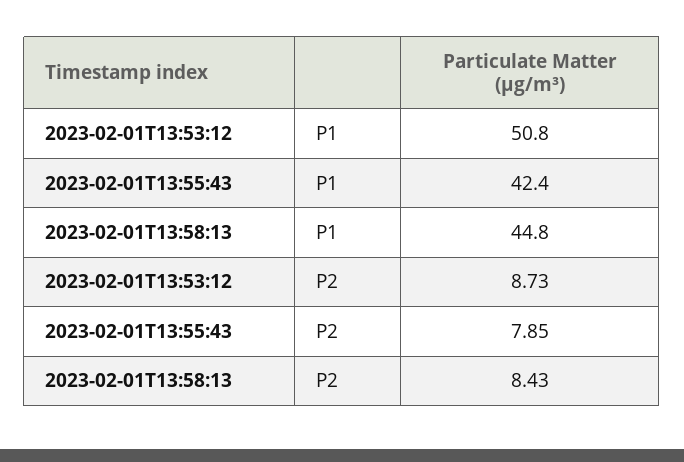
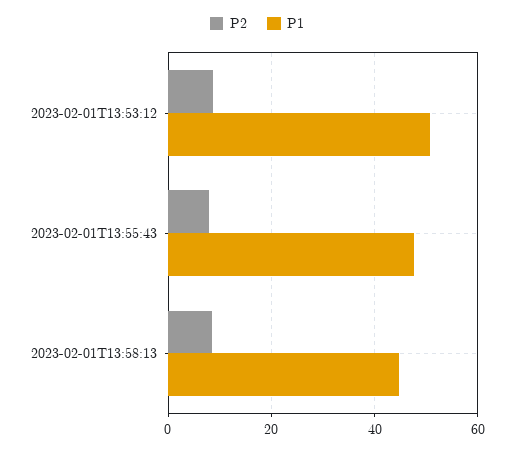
P1, 2023-02-01T13:55:43: 42.4 -> 48

